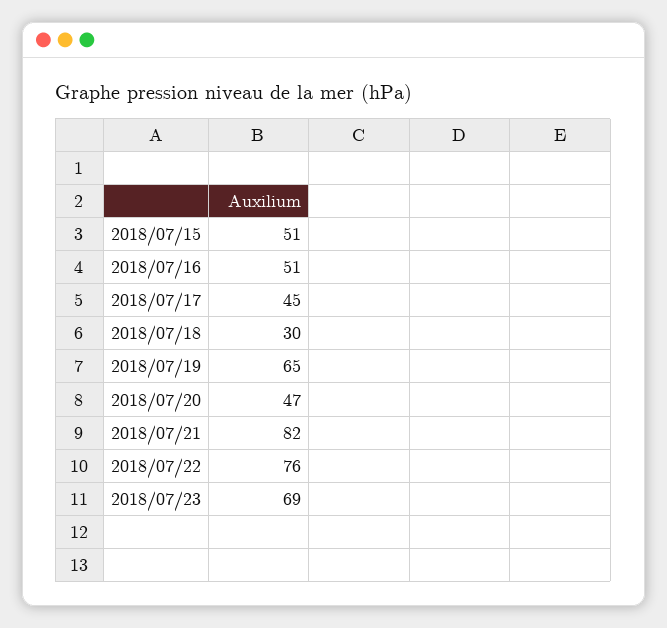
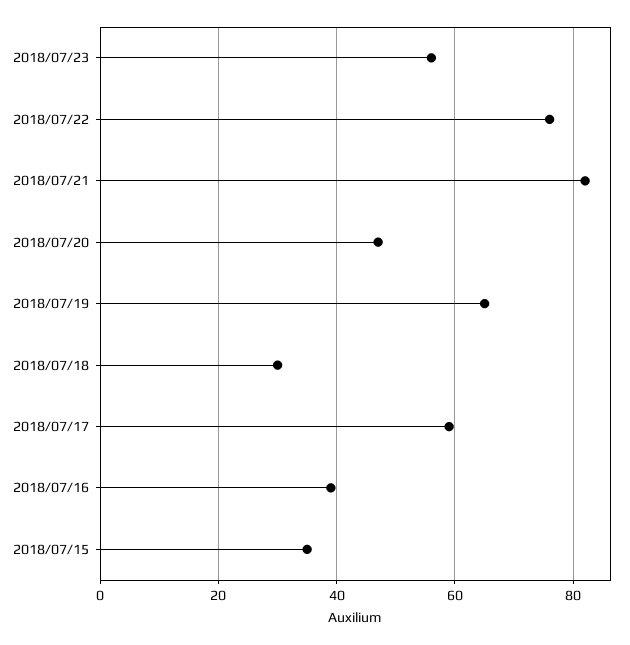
2018/07/15: 51 -> 35
2018/07/16: 51 -> 40
2018/07/17: 45 -> 60
2018/07/23: 69 -> 55

